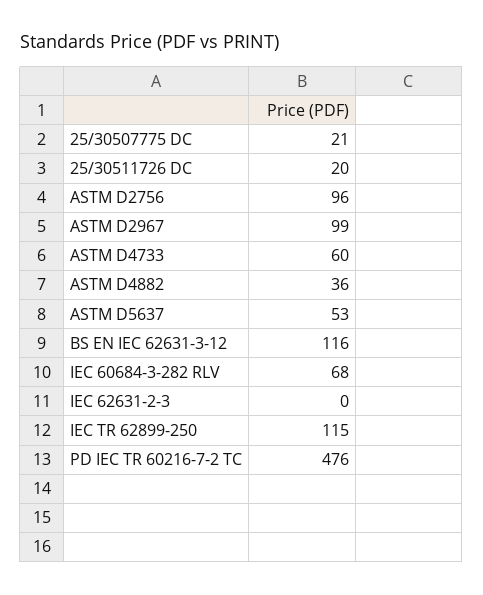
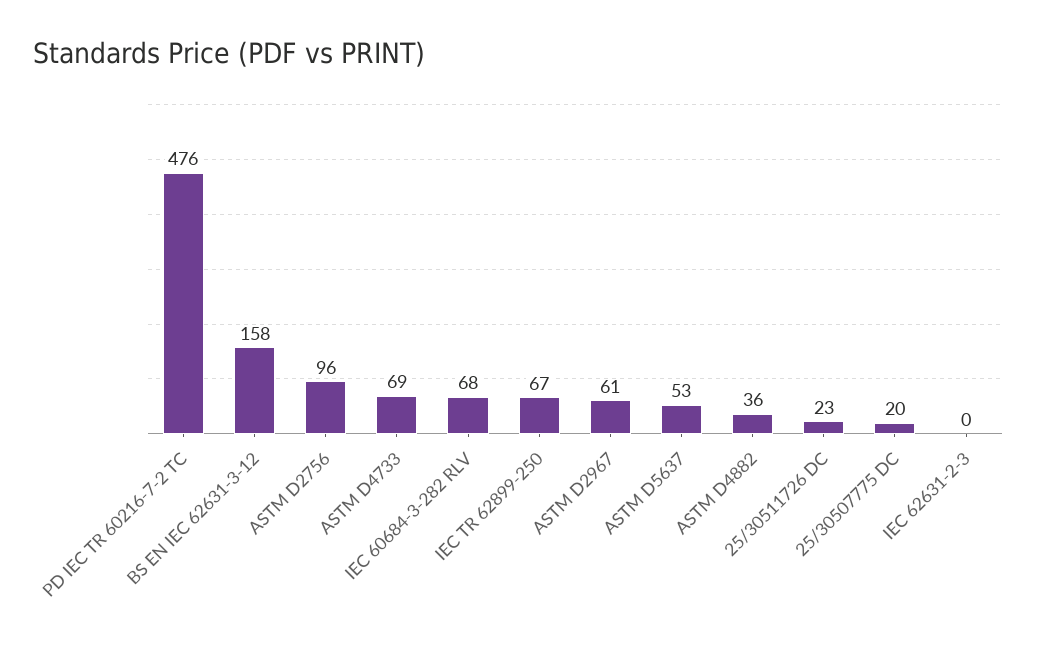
25/30507775 DC: 21 -> 20
25/30511726 DC: 20 -> 23
ASTM D2967: 99 -> 61
ASTM D4733: 60 -> 69
BS EN IEC 62631-3-12: 116 -> 158
IEC TR 62899-250: 115 -> 67

